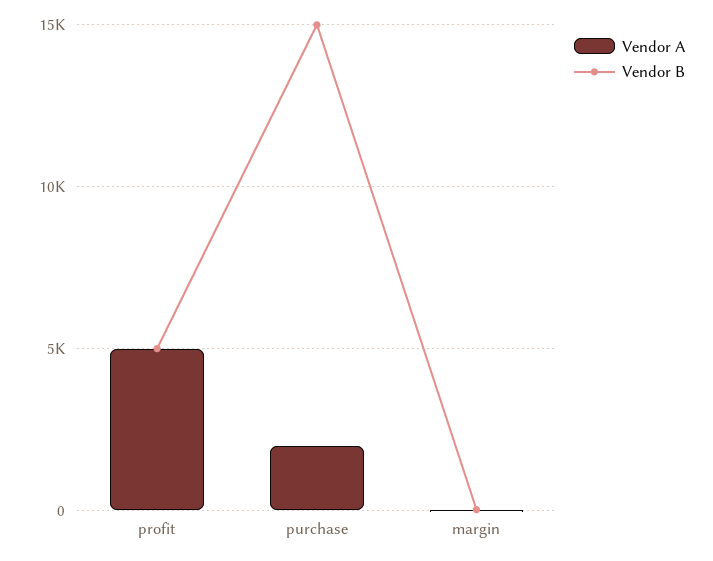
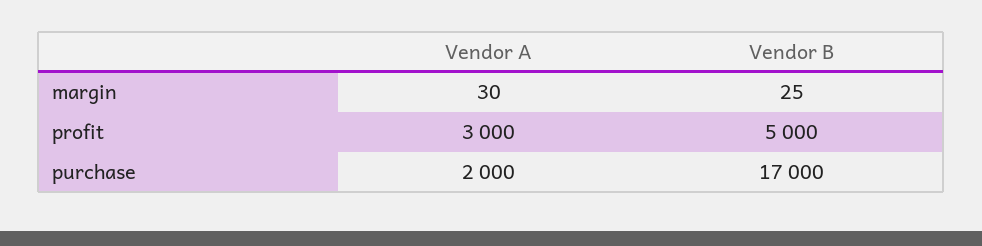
Vendor A, profit: 5000 -> 3000
Vendor B, purchase: 15000 -> 17000

